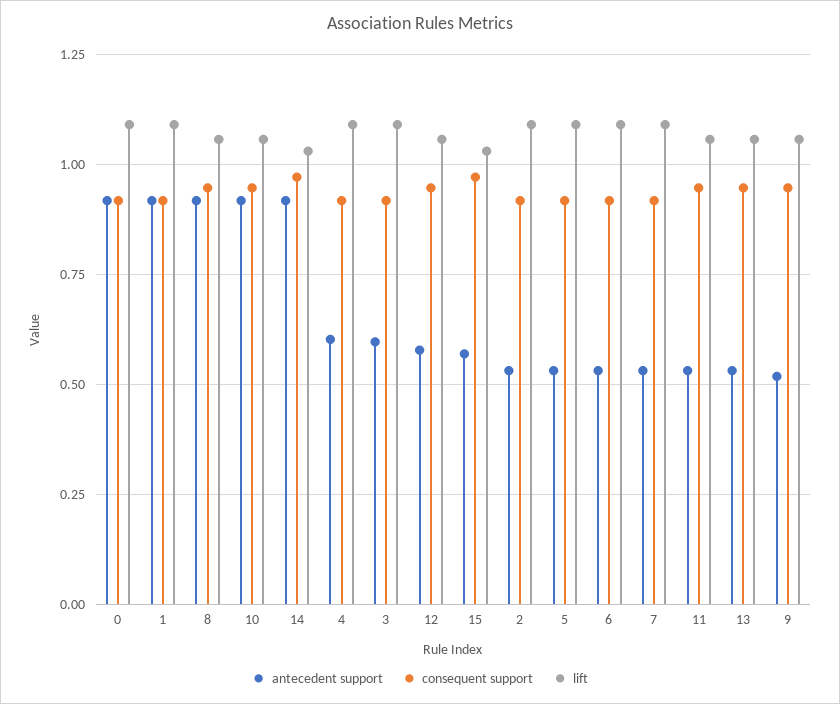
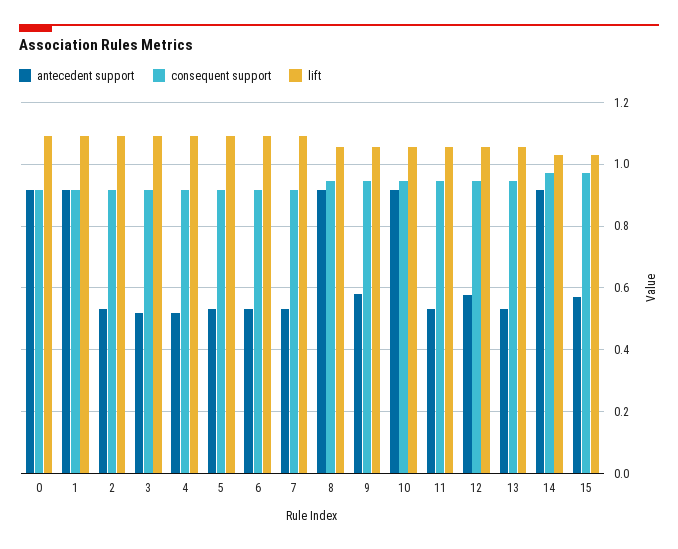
antecedent support, 4: 0.6 -> 0.52
antecedent support, 3: 0.6 -> 0.52
antecedent support, 9: 0.525 -> 0.58

